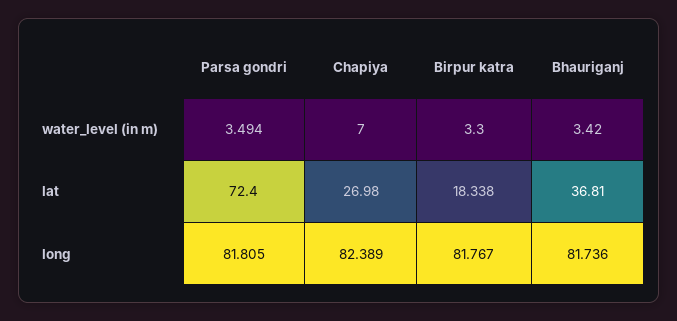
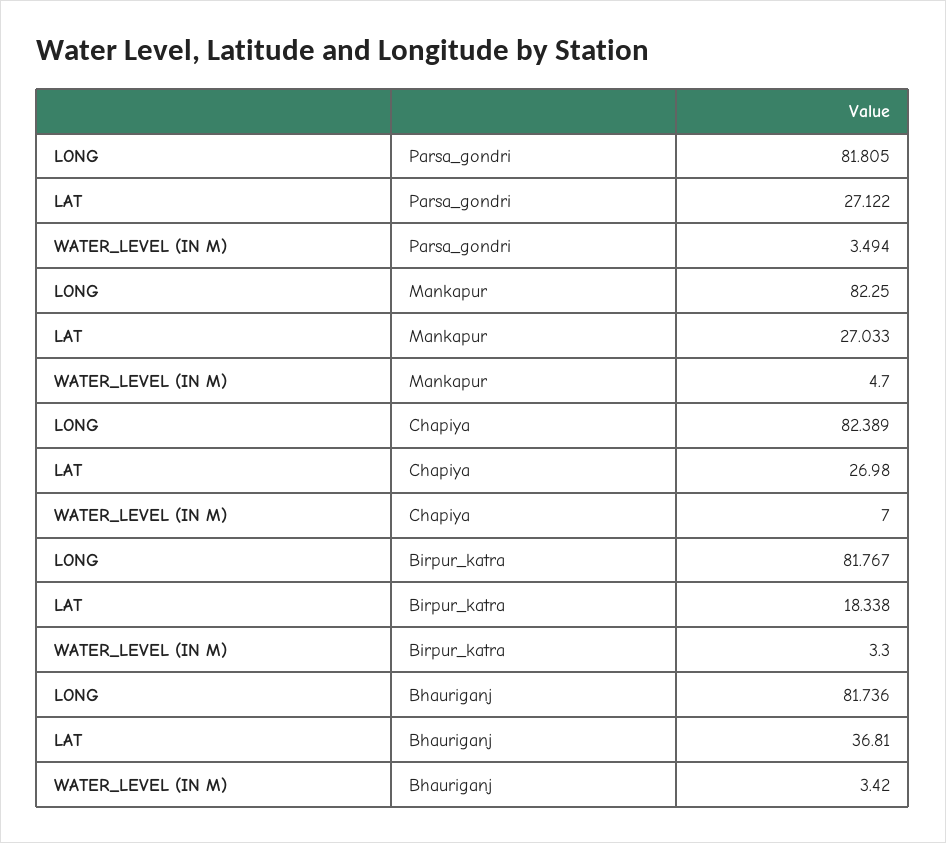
Parsa gondri, lat: 72.4 -> 27.122
Mankapur, long: none -> 82.25
Mankapur, lat: none -> 27.033
Mankapur, water_level (in m): none -> 4.7

